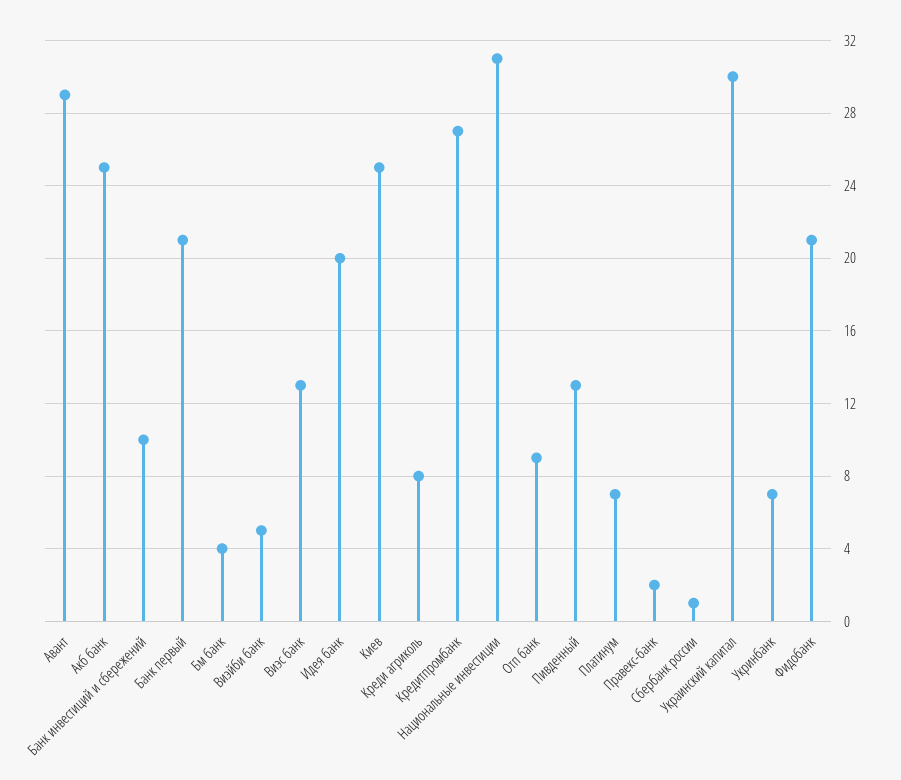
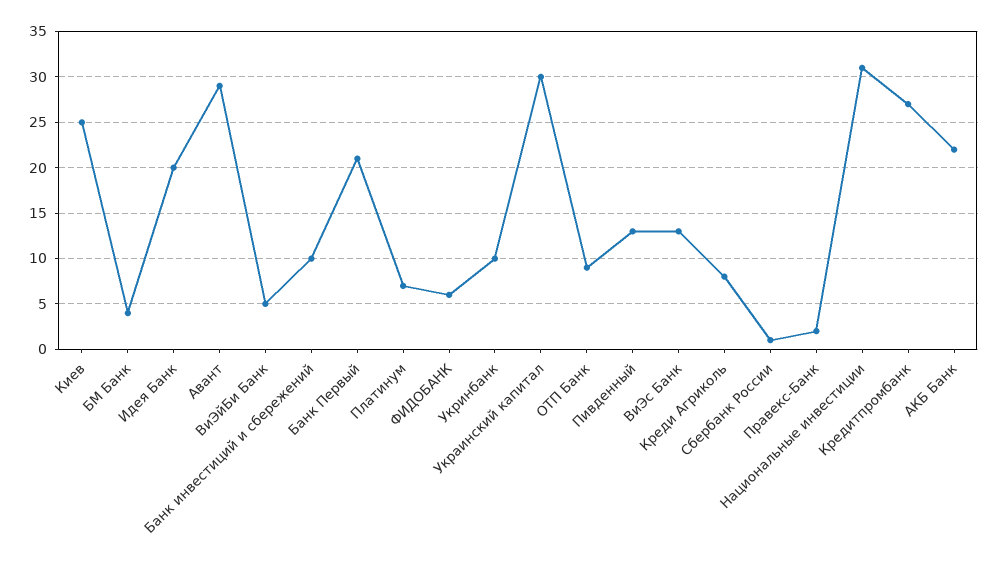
Акб банк: 25 -> 22
Укринбанк: 7 -> 10
Фидобанк: 21 -> 6

